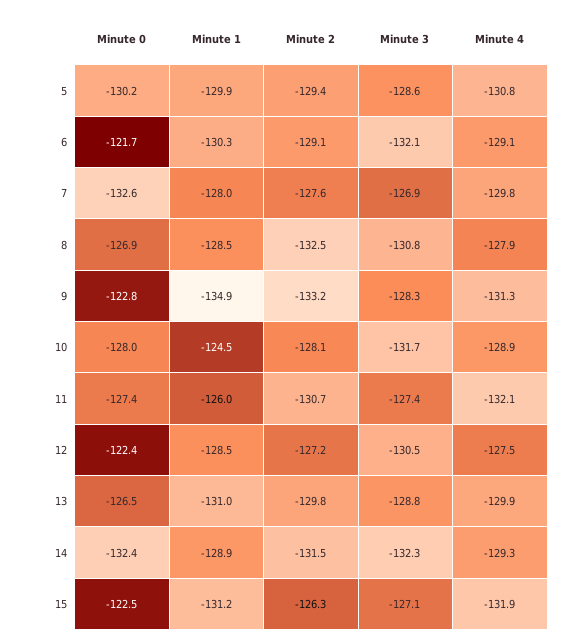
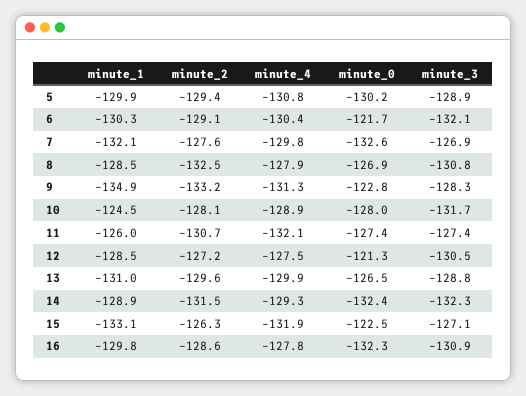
Minute 3, 5: -128.6 -> -128.9
Minute 4, 6: -129.1 -> -130.4
Minute 1, 7: -128 -> -132.1
Minute 0, 12: -122.4 -> -121.3
Minute 2, 13: -129.8 -> -129.6
Minute 1, 15: -131.2 -> -133.1
Minute 1, 16: none -> -129.8
Minute 2, 16: none -> -128.6
Minute 4, 16: none -> -127.8
Minute 0, 16: none -> -132.3
Minute 3, 16: none -> -130.9

